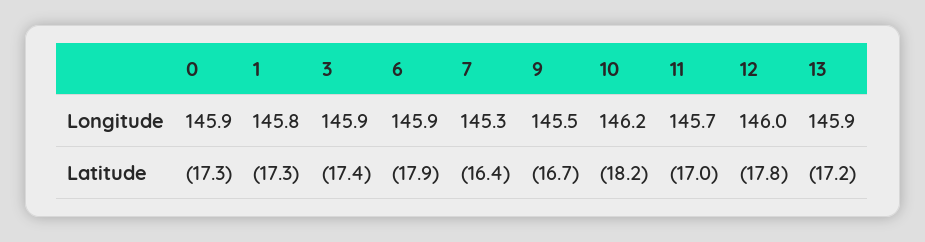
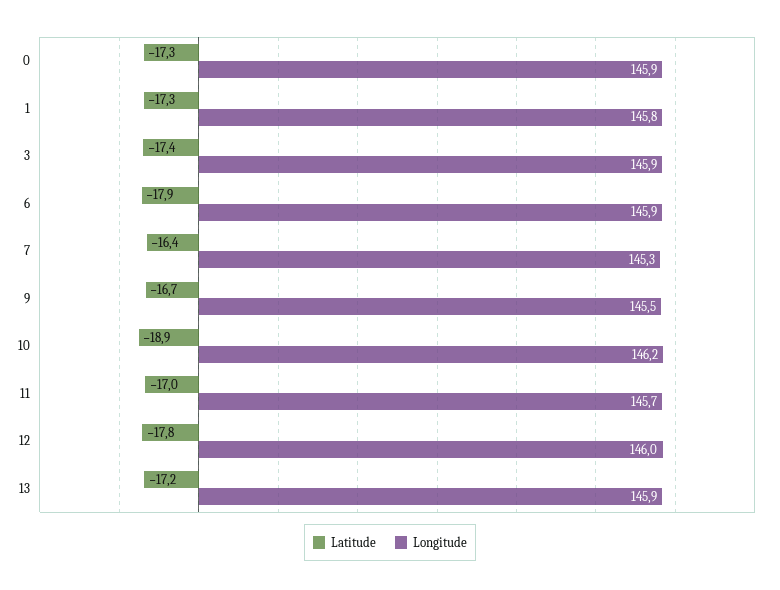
Latitude, 10: -18.2 -> -18.9

